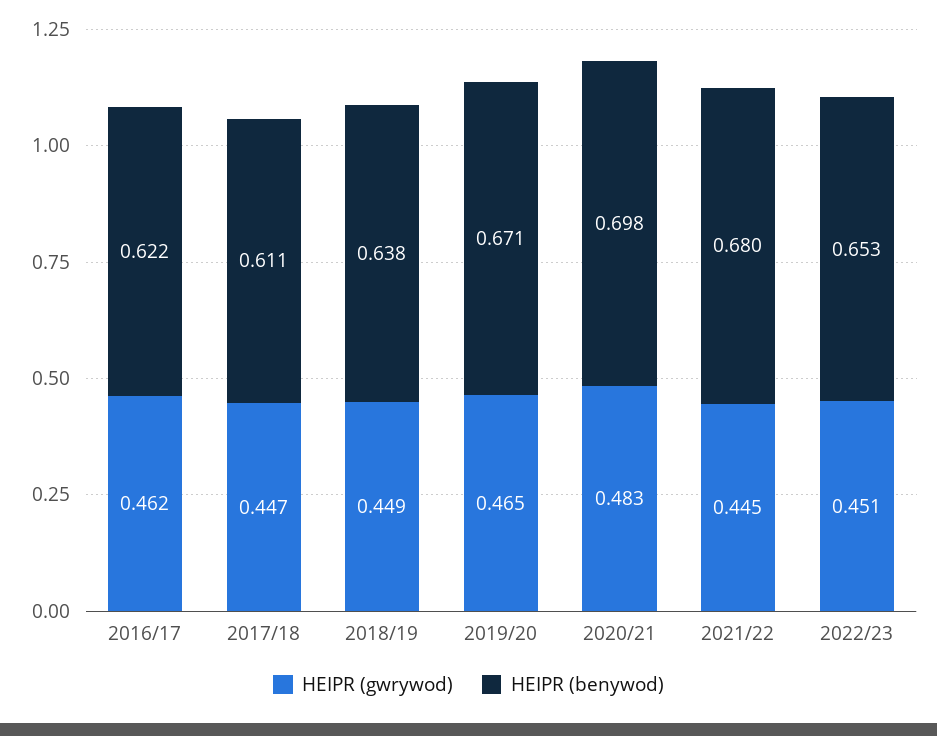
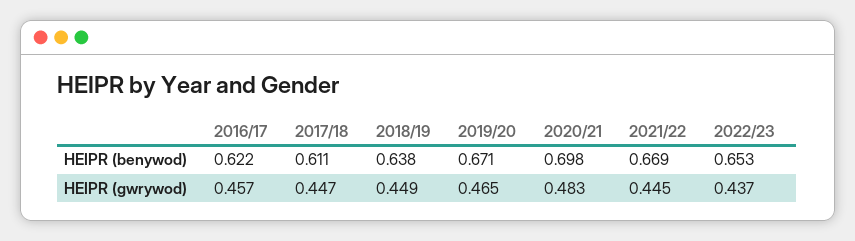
HEIPR (gwrywod), 2016/17: 0.462 -> 0.457
HEIPR (benywod), 2021/22: 0.68 -> 0.669
HEIPR (gwrywod), 2022/23: 0.451 -> 0.437

